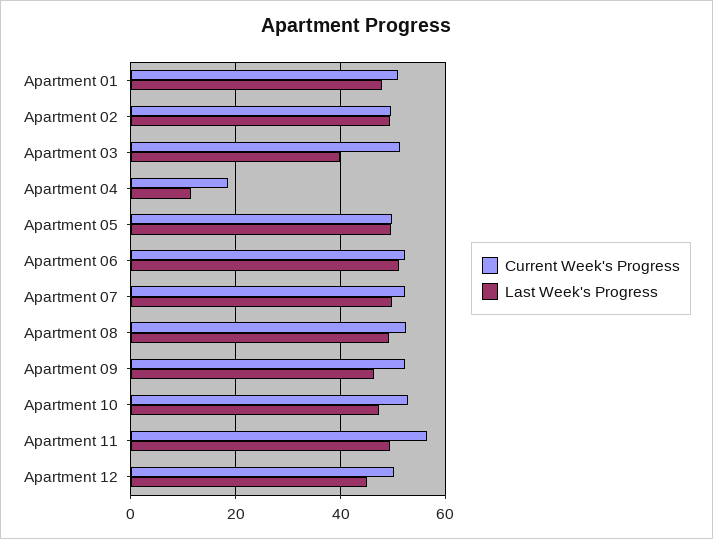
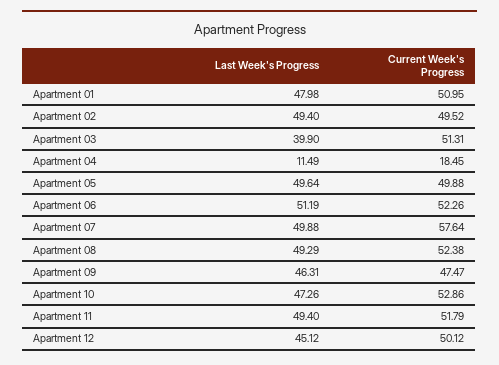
Current Week's Progress, Apartment 07: 52 -> 57.64
Current Week's Progress, Apartment 09: 52 -> 47.47
Current Week's Progress, Apartment 11: 56 -> 51.79

